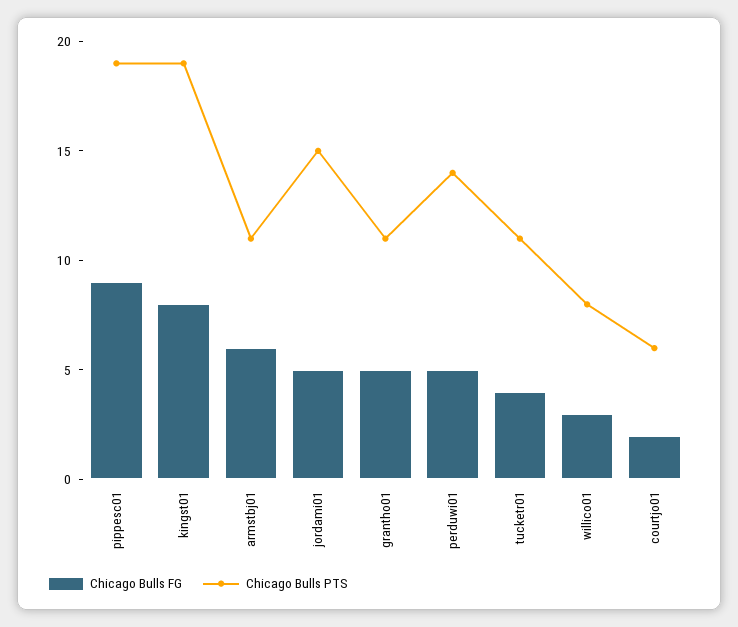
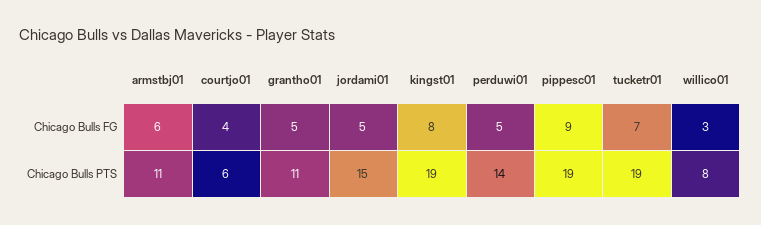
Chicago Bulls FG, tucketr01: 4 -> 7
Chicago Bulls PTS, tucketr01: 11 -> 19
Chicago Bulls FG, courtjo01: 2 -> 4

